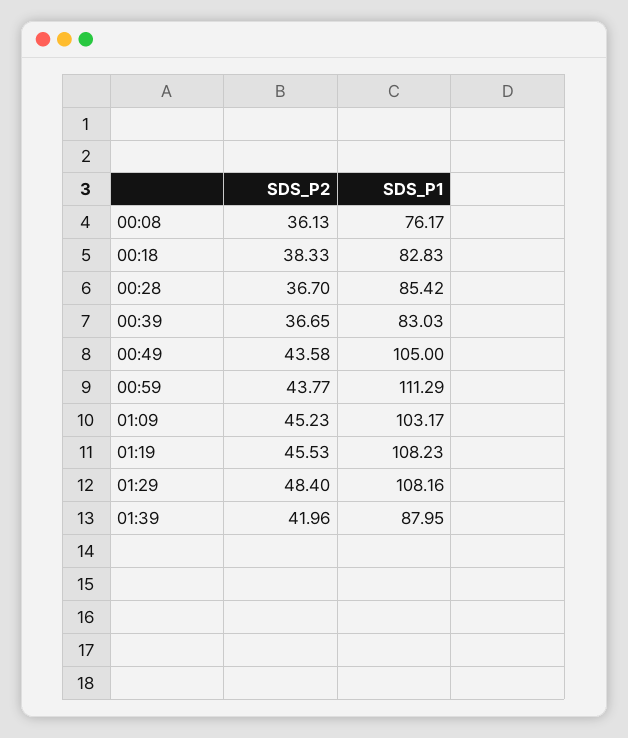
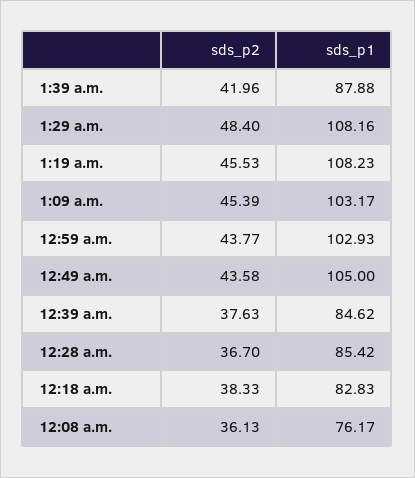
SDS_P2, 00:39: 36.65 -> 37.63
SDS_P1, 00:39: 83.03 -> 84.62
SDS_P1, 00:59: 111.29 -> 102.93
SDS_P2, 01:09: 45.23 -> 45.39
SDS_P1, 01:39: 87.95 -> 87.88

